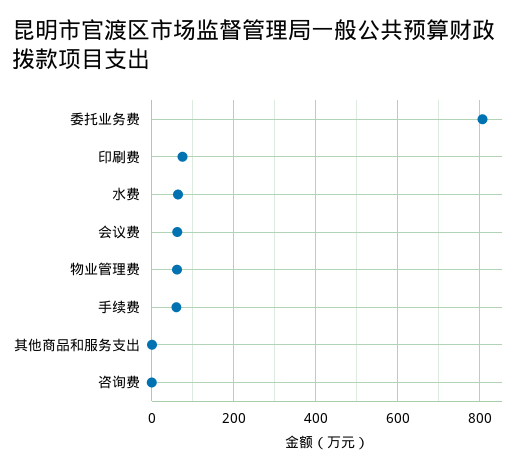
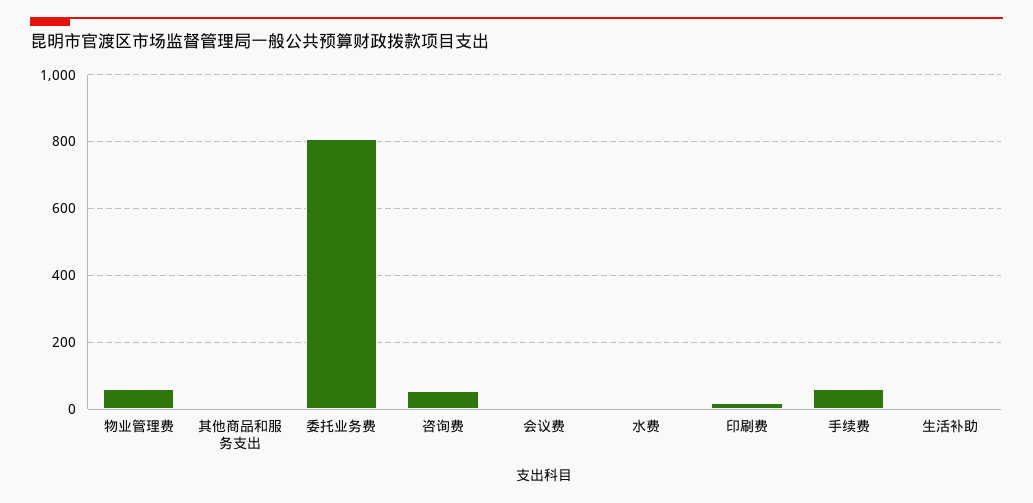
印刷费: 80 -> 20
水费: 60 -> 0
会议费: 60 -> 0
咨询费: 0 -> 60
生活补助: none -> 0

